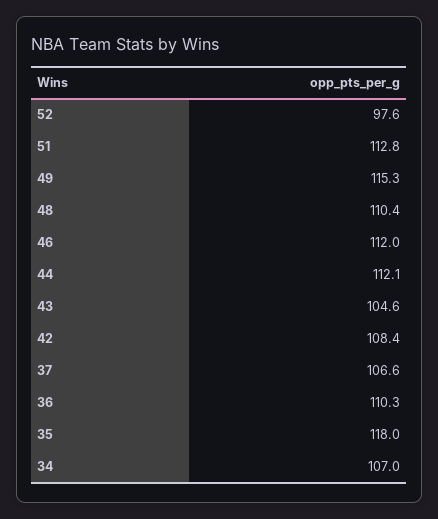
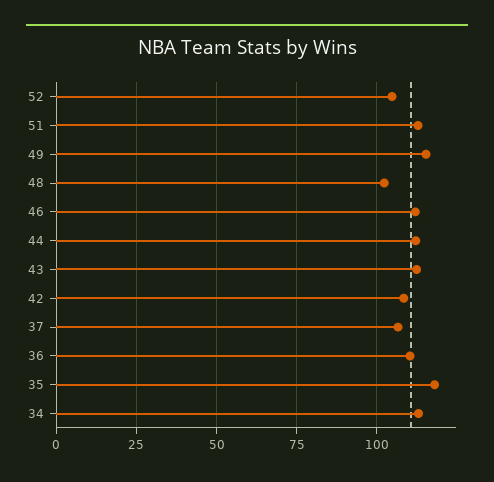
52: 97.6 -> 105
48: 110.4 -> 102.5
43: 104.6 -> 112.5
34: 107 -> 112.5

